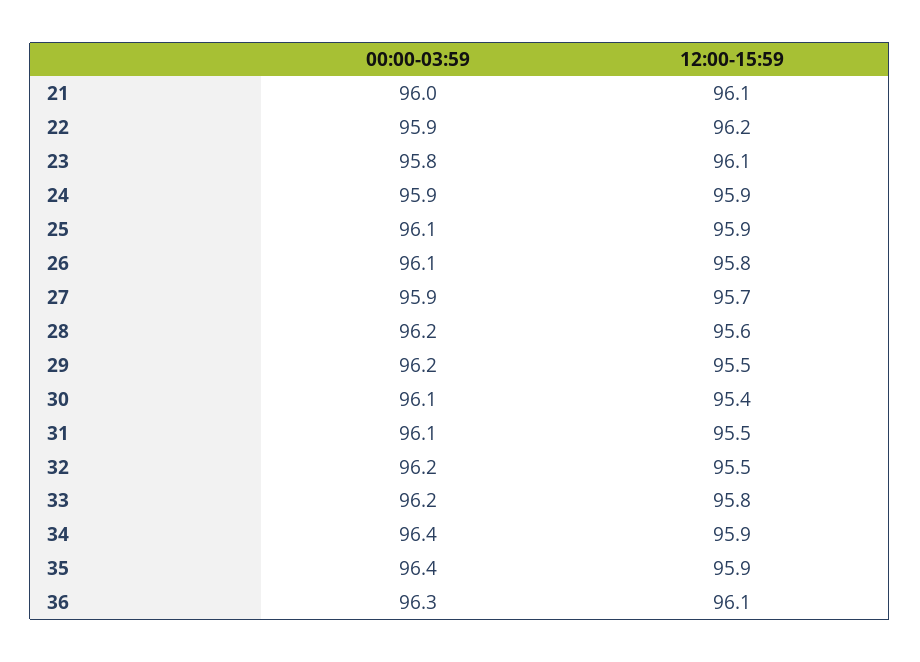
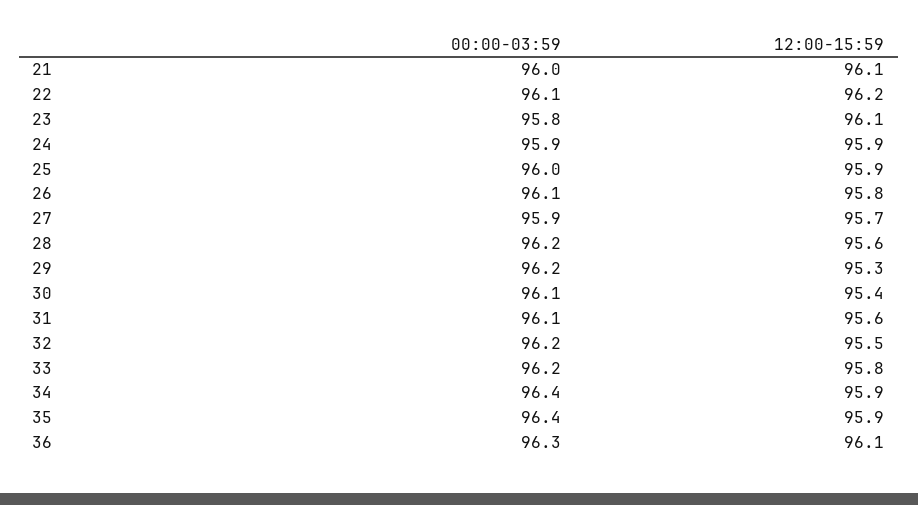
00:00-03:59, 22: 95.9 -> 96.1
00:00-03:59, 25: 96.1 -> 96
12:00-15:59, 29: 95.5 -> 95.3
12:00-15:59, 31: 95.5 -> 95.6

